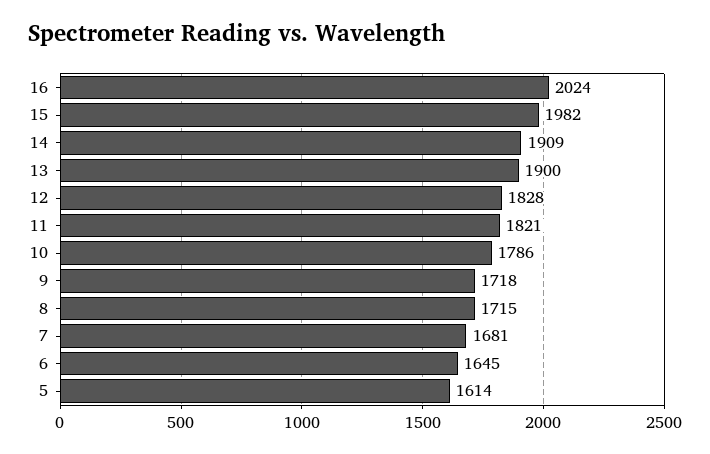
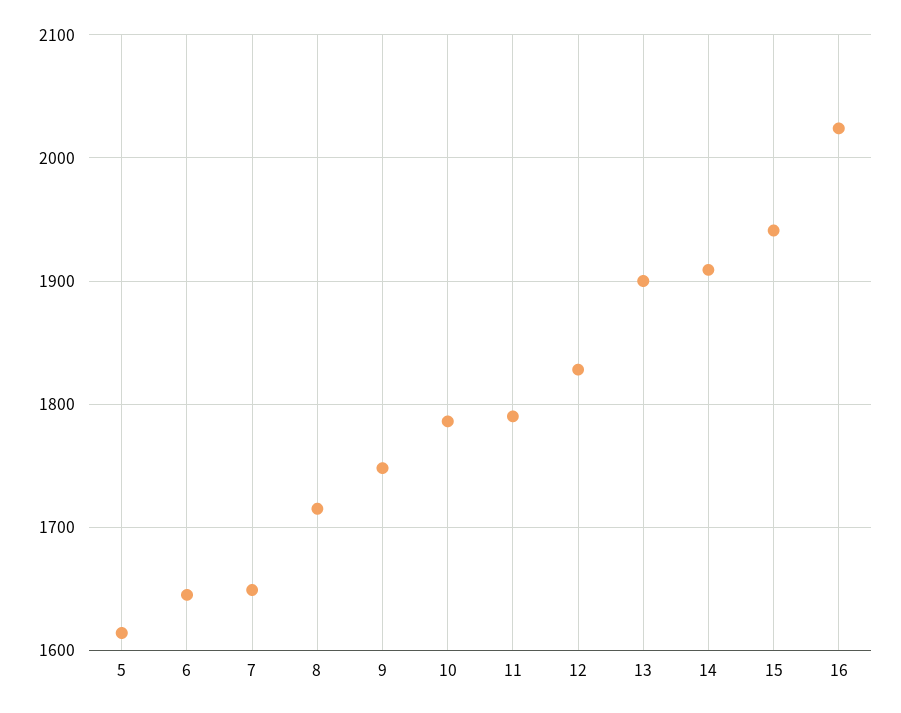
15: 1982 -> 1940
11: 1821 -> 1790
9: 1718 -> 1750
7: 1681 -> 1650

